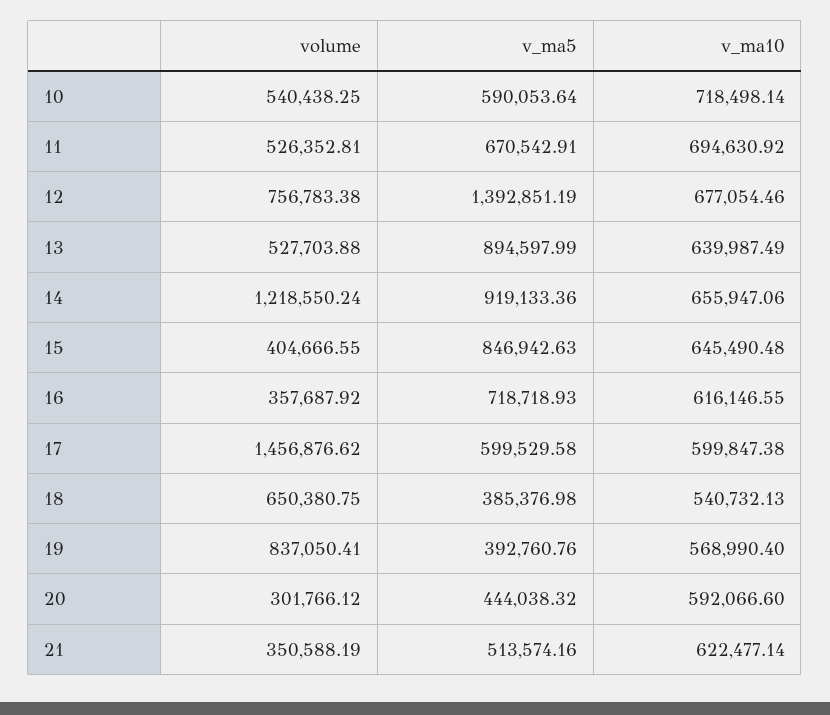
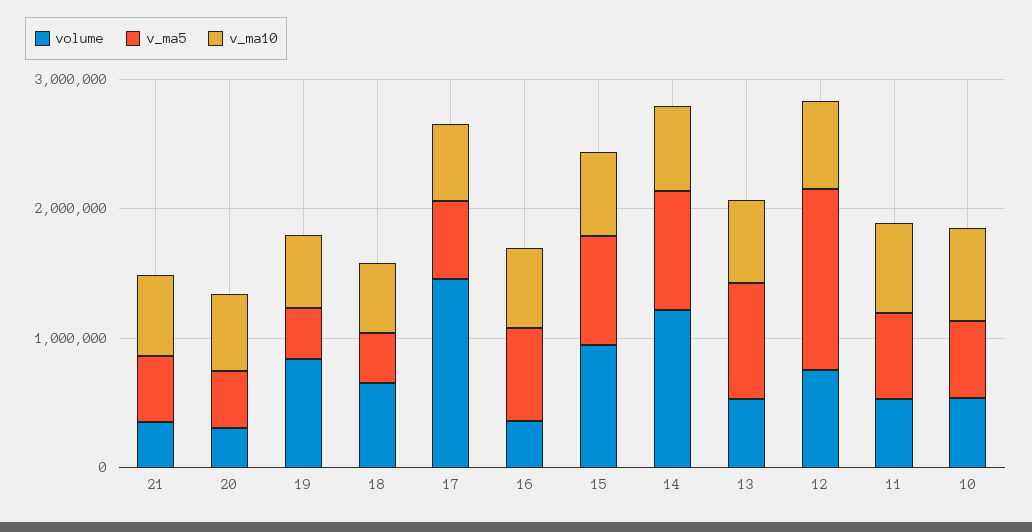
volume, 15: 404666.55 -> 1000000

